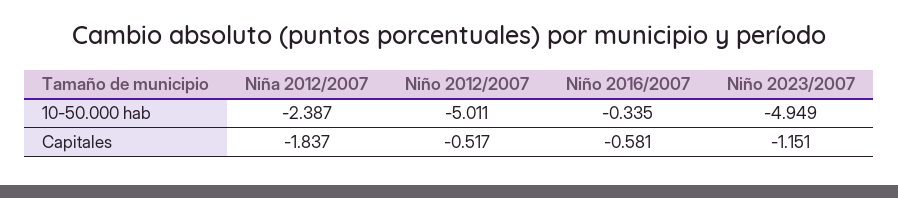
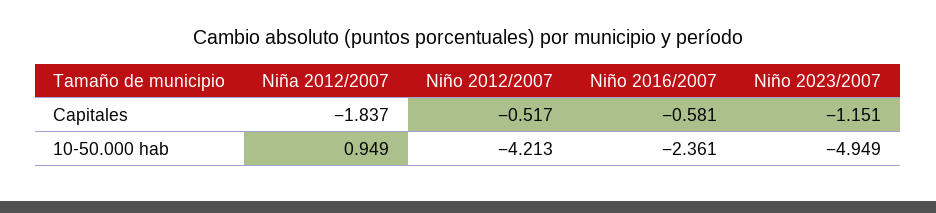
Niña 2012/2007, 10-50.000 hab: -2.387 -> 0.949
Niño 2012/2007, 10-50.000 hab: -5.011 -> -4.213
Niño 2016/2007, 10-50.000 hab: -0.335 -> -2.361

